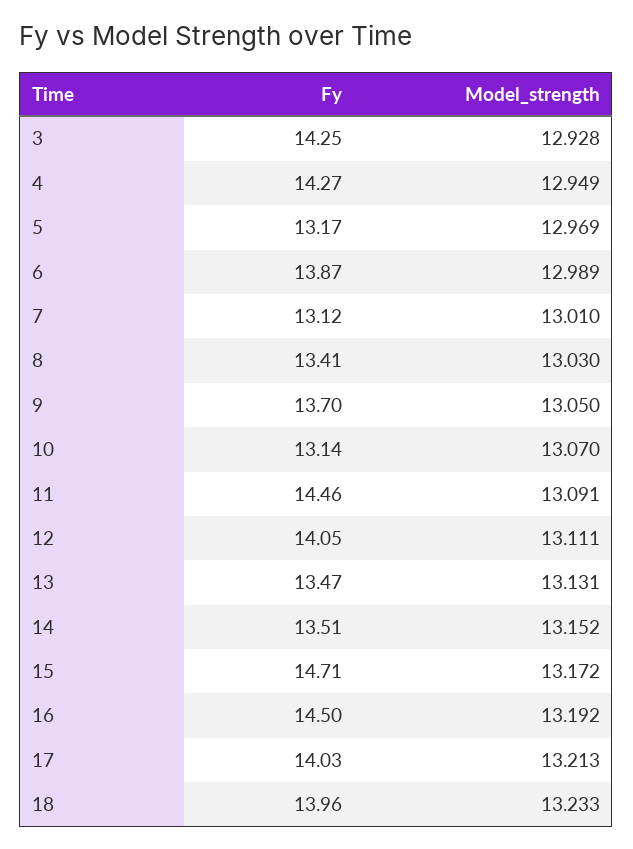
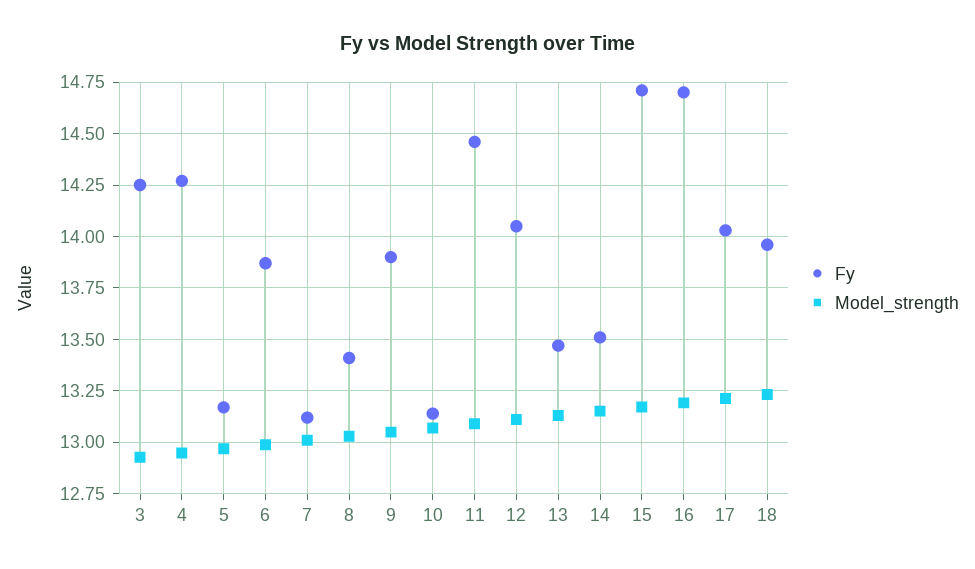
Fy, 9: 13.7 -> 13.9
Fy, 16: 14.5 -> 14.7

